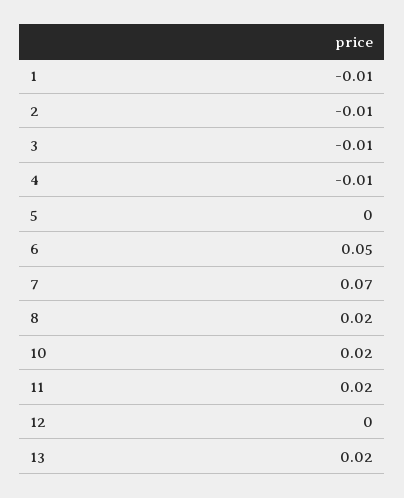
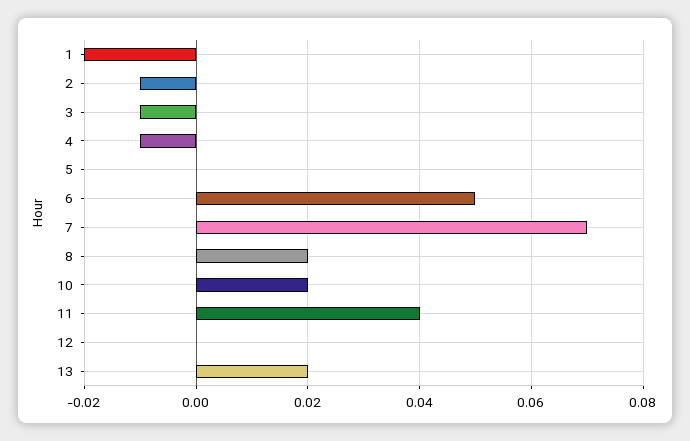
1: -0.01 -> -0.02
11: 0.02 -> 0.04

